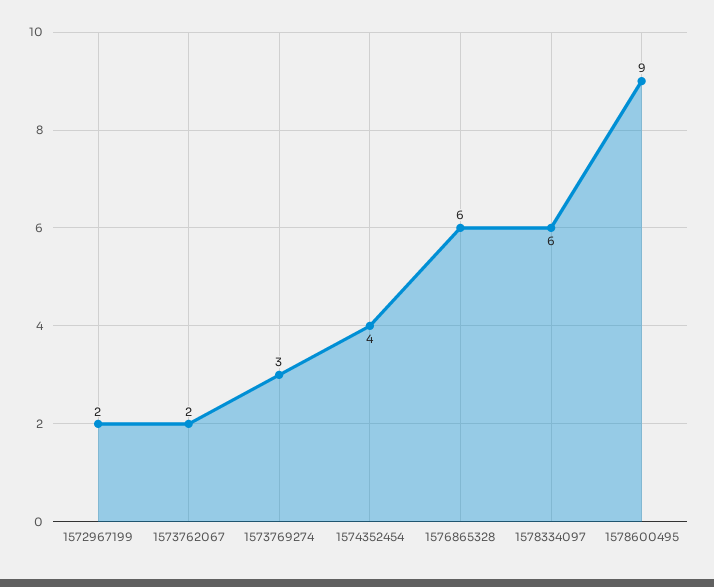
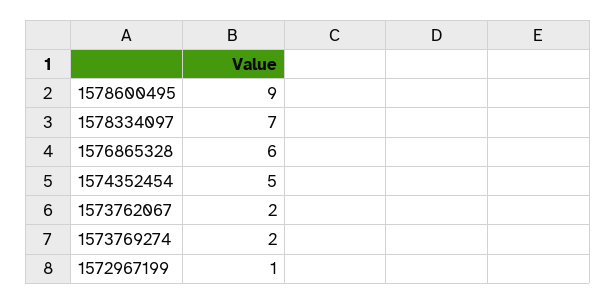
1572967199: 2 -> 1
1573769274: 3 -> 2
1574352454: 4 -> 5
1578334097: 6 -> 7

